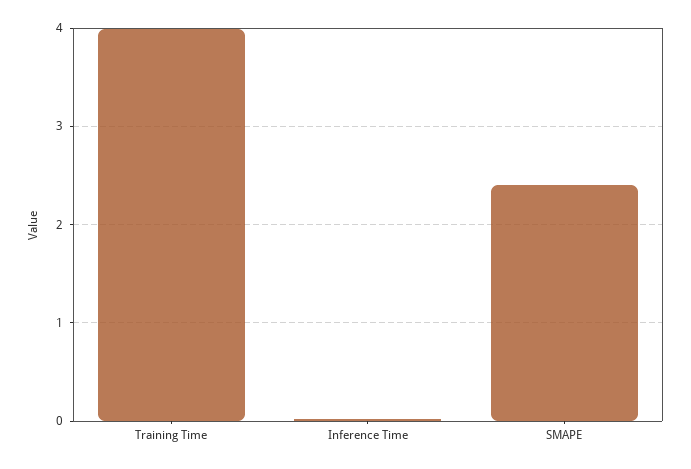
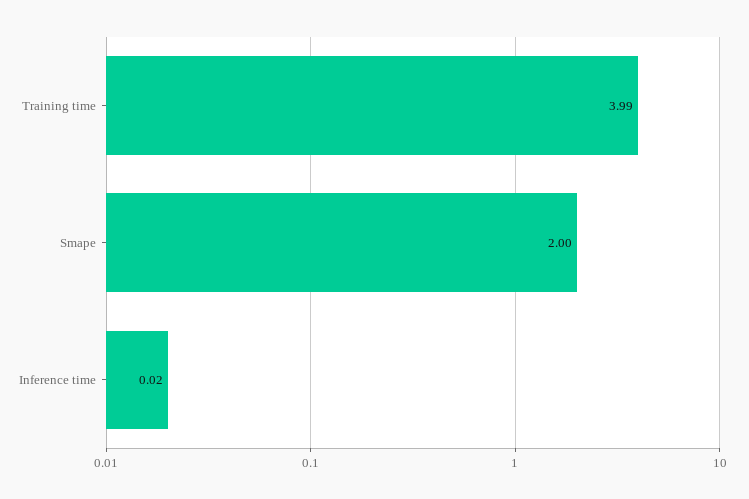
SMAPE: 2.4 -> 2

